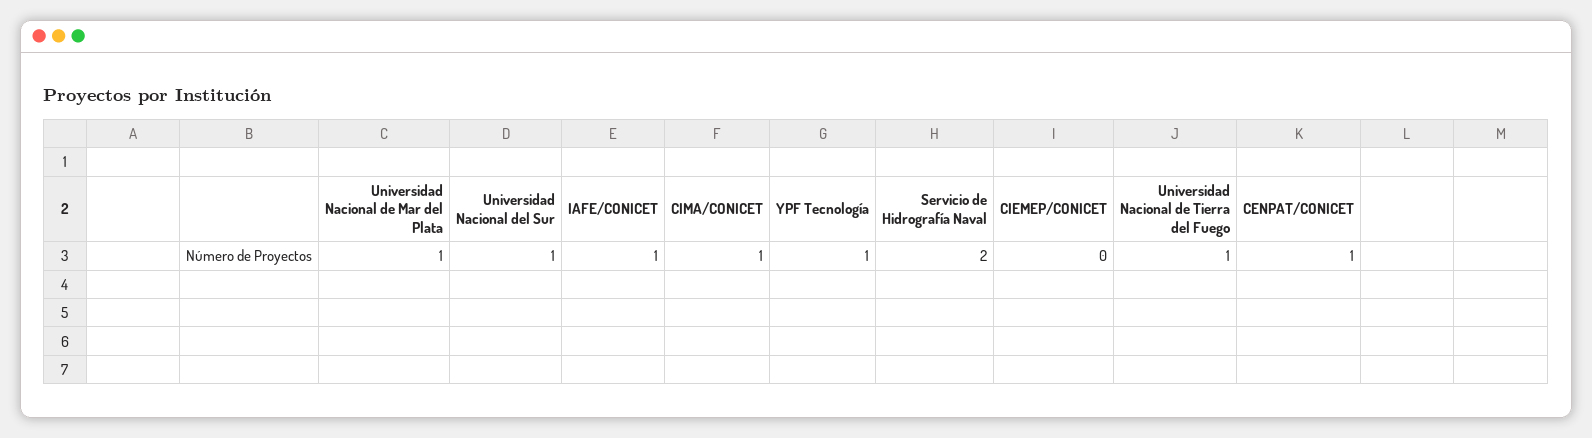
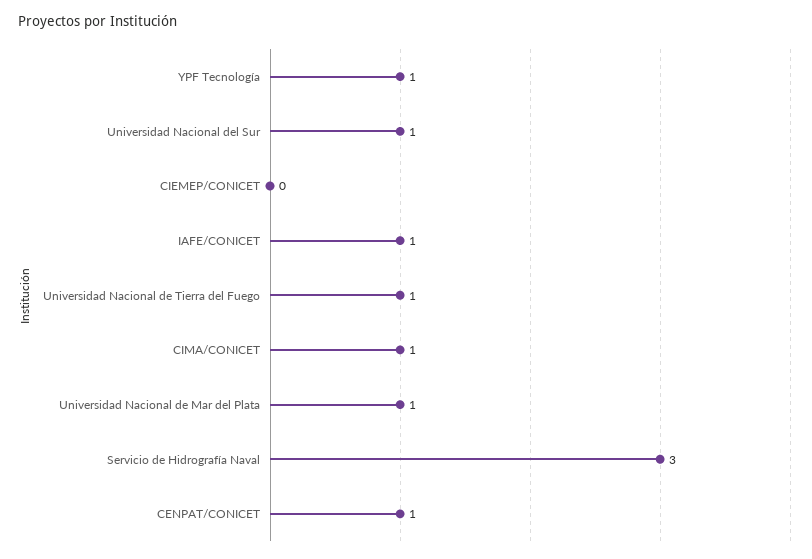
Servicio de Hidrografía Naval: 2 -> 3

